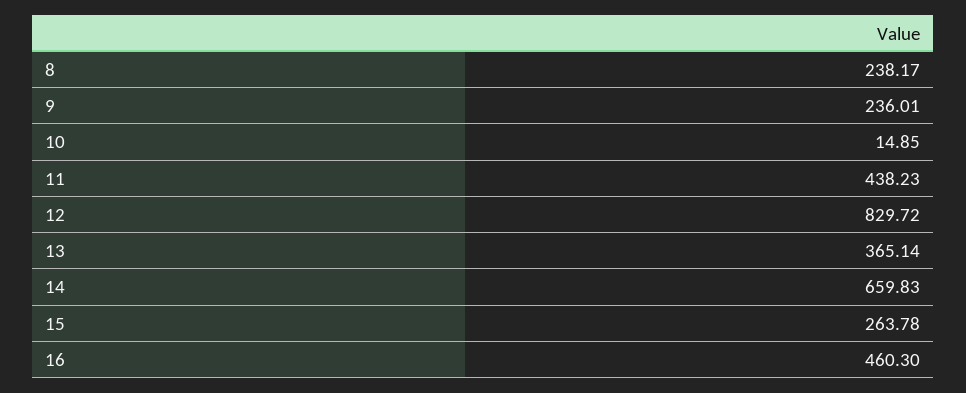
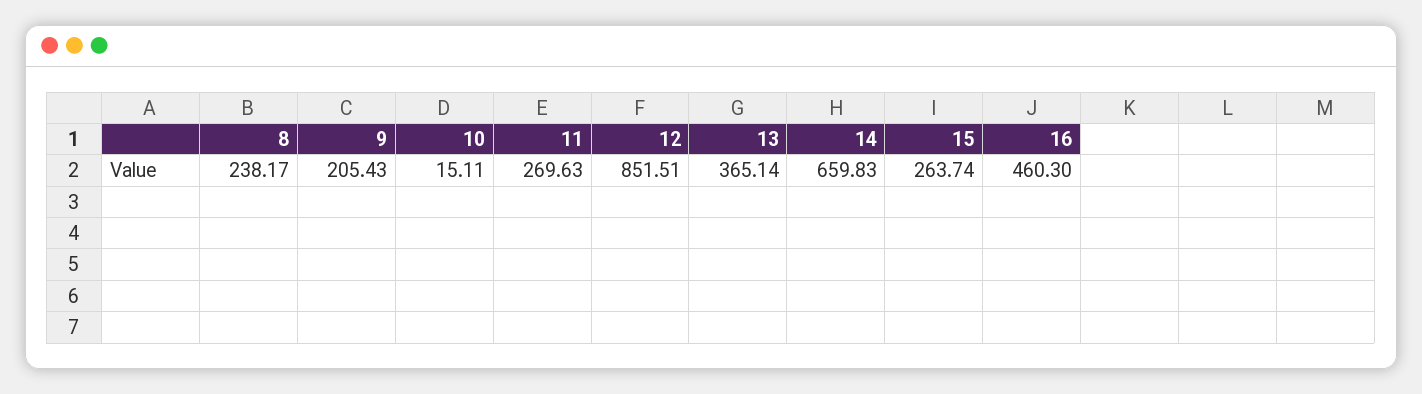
9: 236.01 -> 205.43
10: 14.85 -> 15.11
11: 438.23 -> 269.63
12: 829.72 -> 851.51
15: 263.78 -> 263.74

